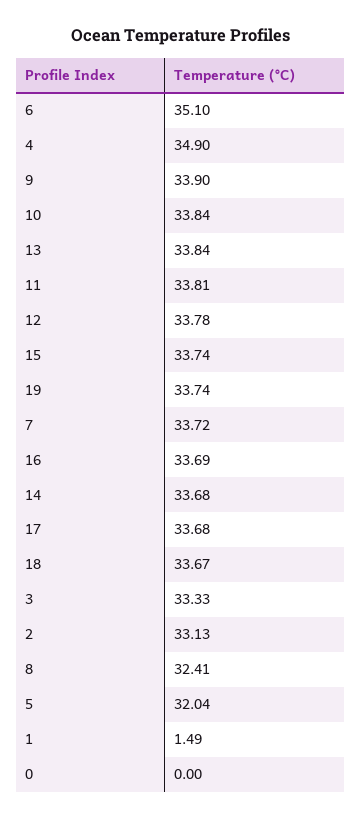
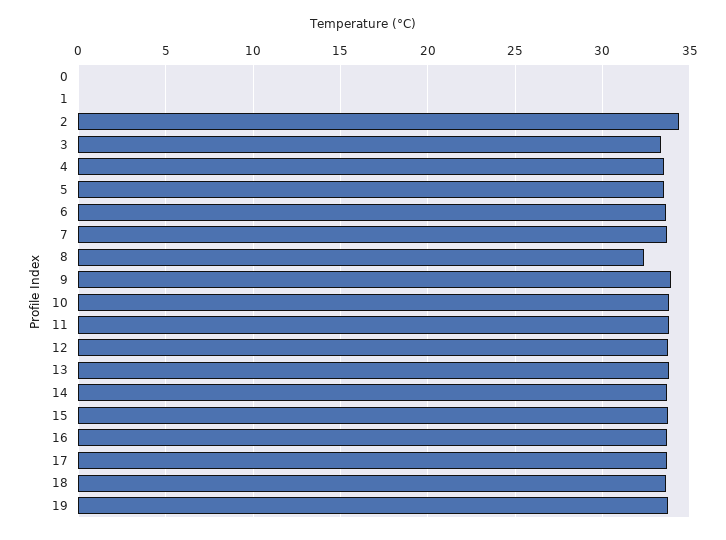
6: 35.1 -> 33.5
4: 34.9 -> 33.5
2: 33.13 -> 34.5
5: 32.04 -> 33.5
1: 1.49 -> 0

